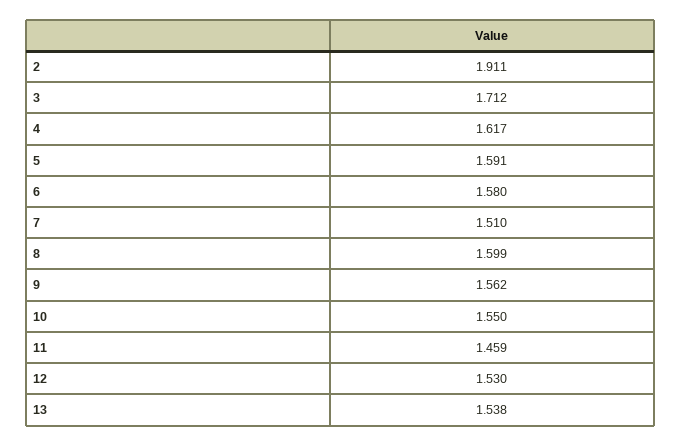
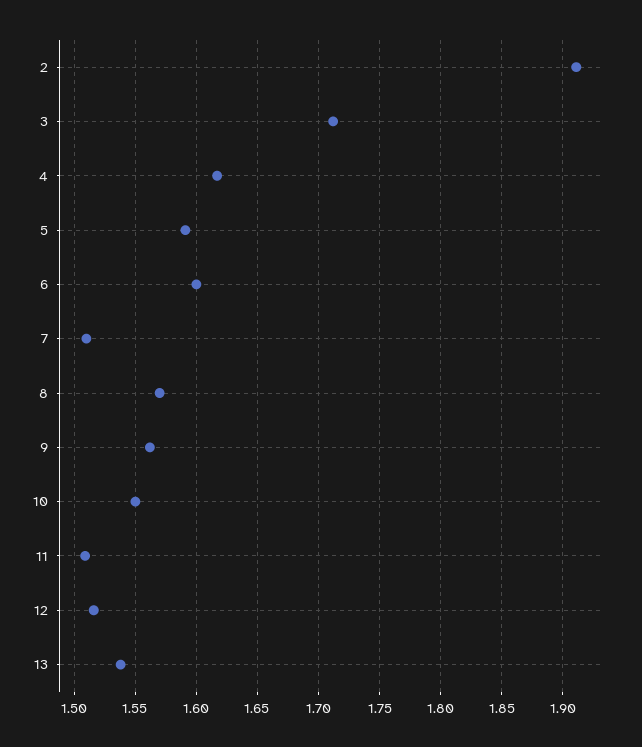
6: 1.58 -> 1.6
8: 1.599 -> 1.57
11: 1.459 -> 1.51
12: 1.53 -> 1.515

